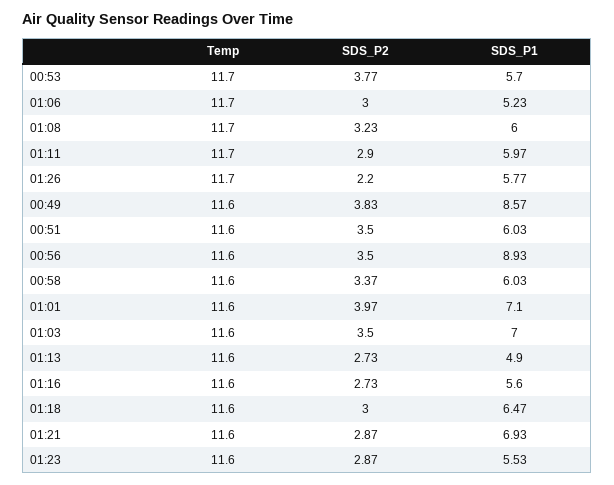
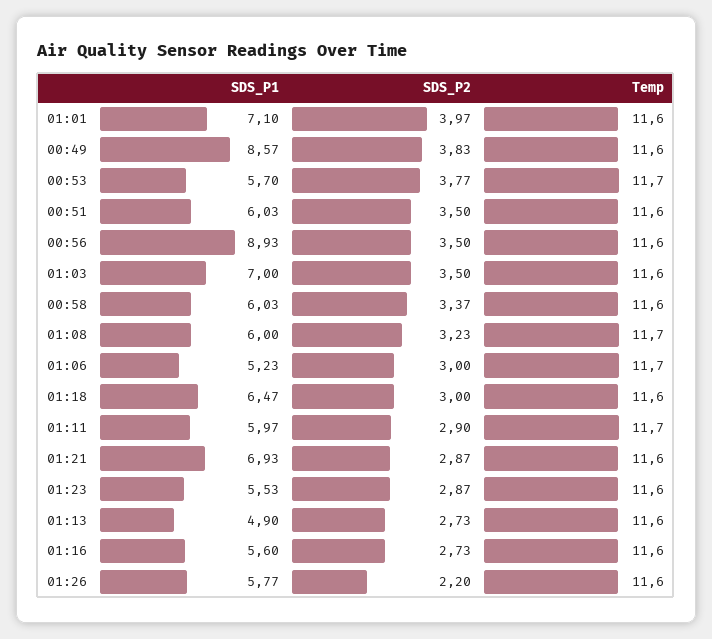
Temp, 01:26: 11.7 -> 11.6

